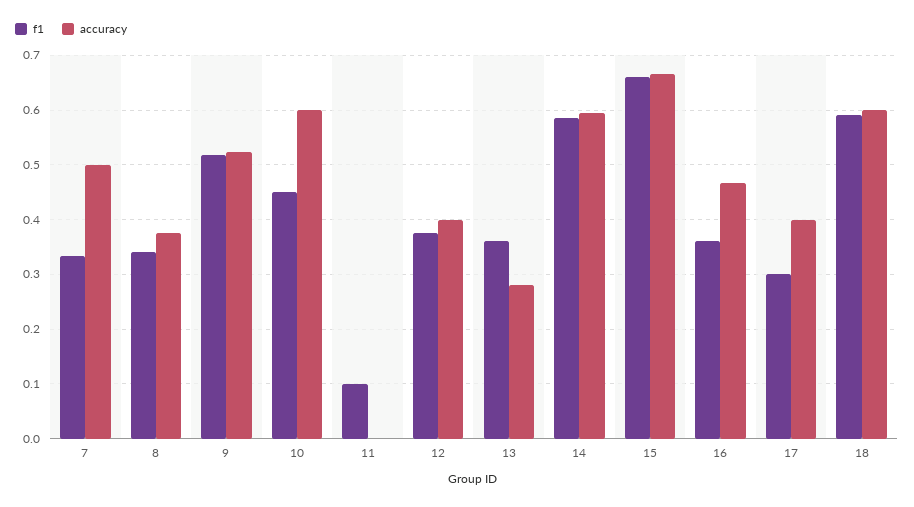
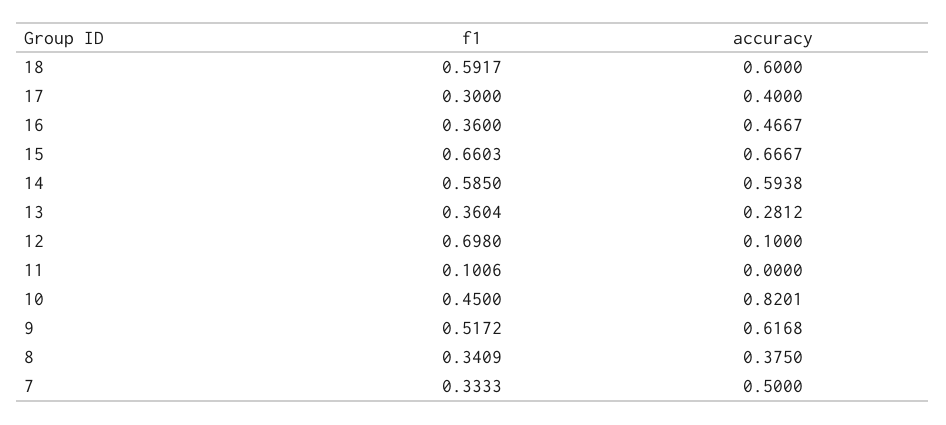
accuracy, 9: 0.52 -> 0.6168
accuracy, 10: 0.6 -> 0.8201
f1, 12: 0.38 -> 0.698
accuracy, 12: 0.4 -> 0.1

